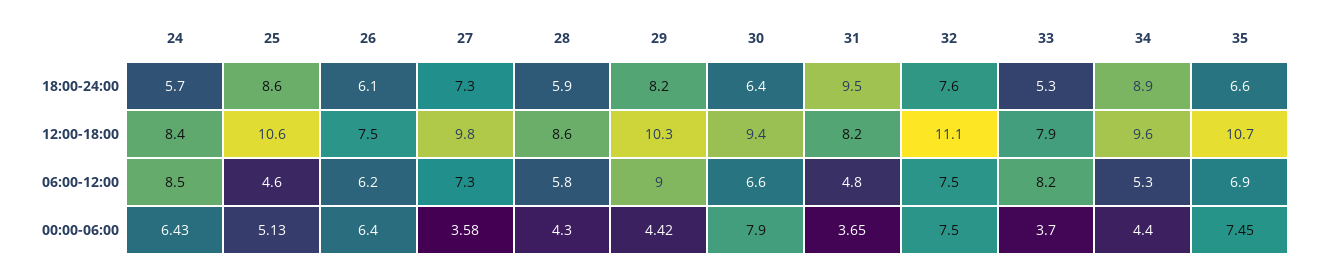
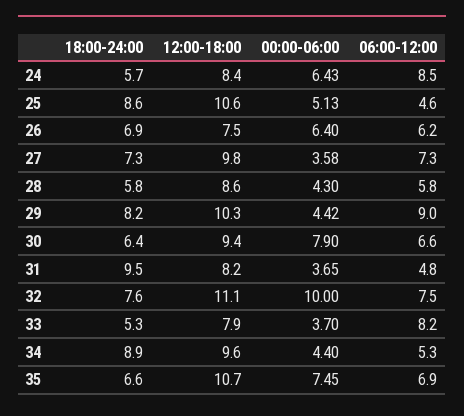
26, 18:00-24:00: 6.1 -> 6.9
28, 18:00-24:00: 5.9 -> 5.8
32, 00:00-06:00: 7.5 -> 10

